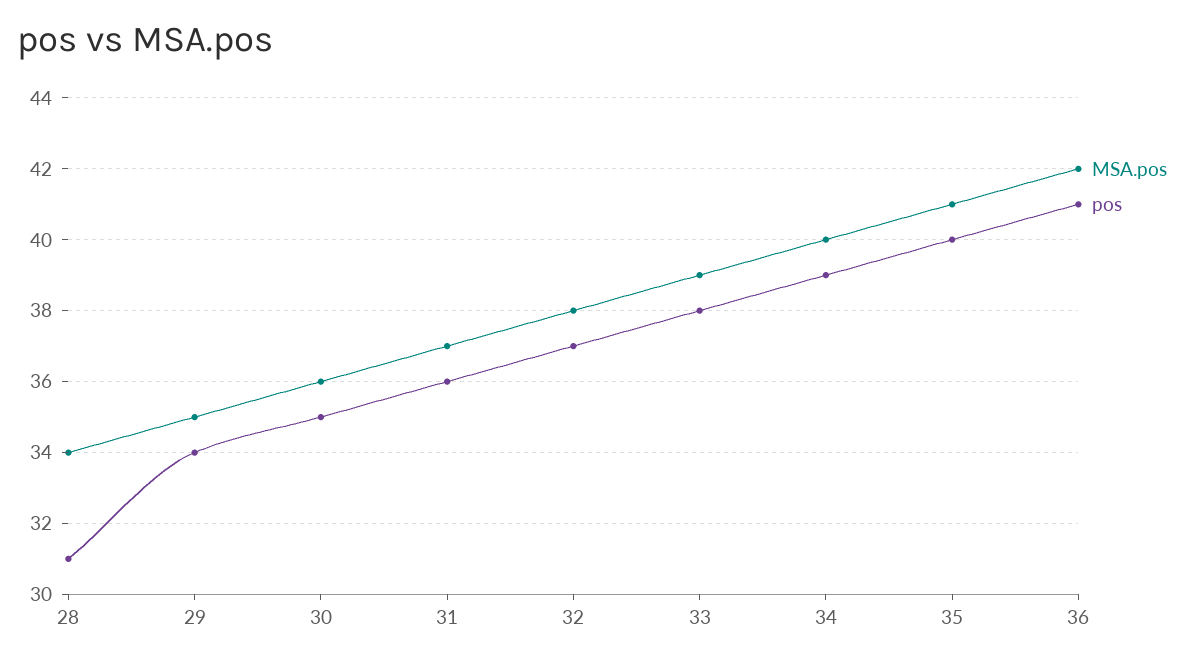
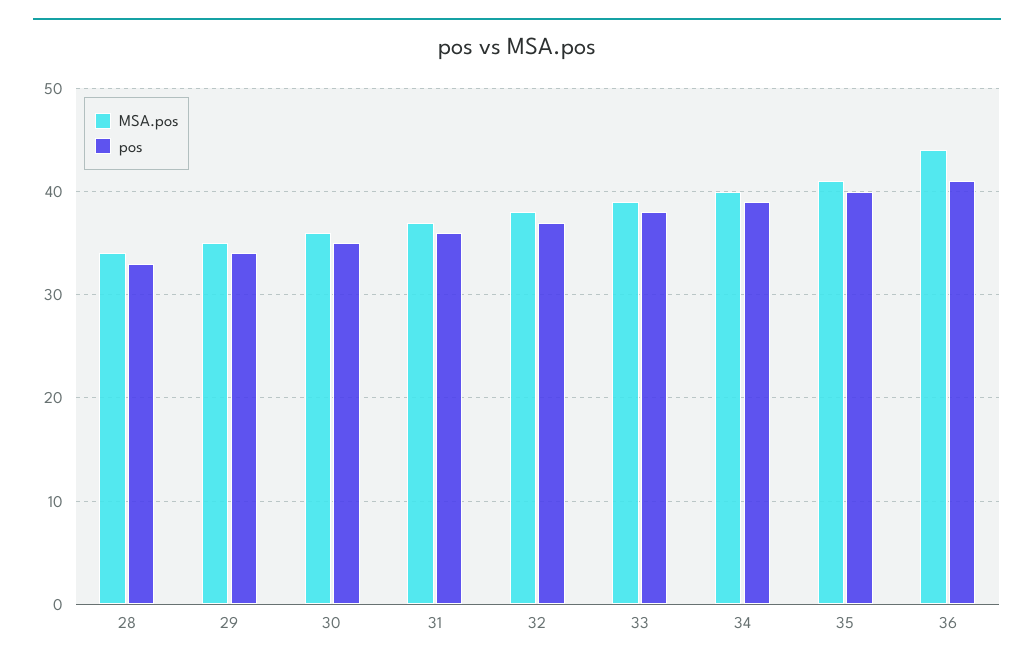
pos, 28: 31 -> 33
MSA.pos, 36: 42 -> 44

